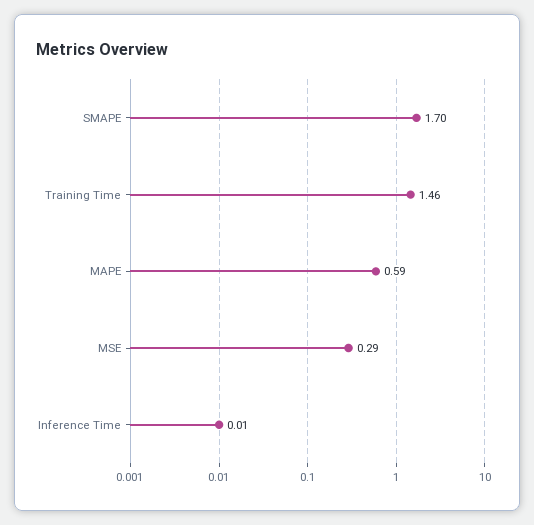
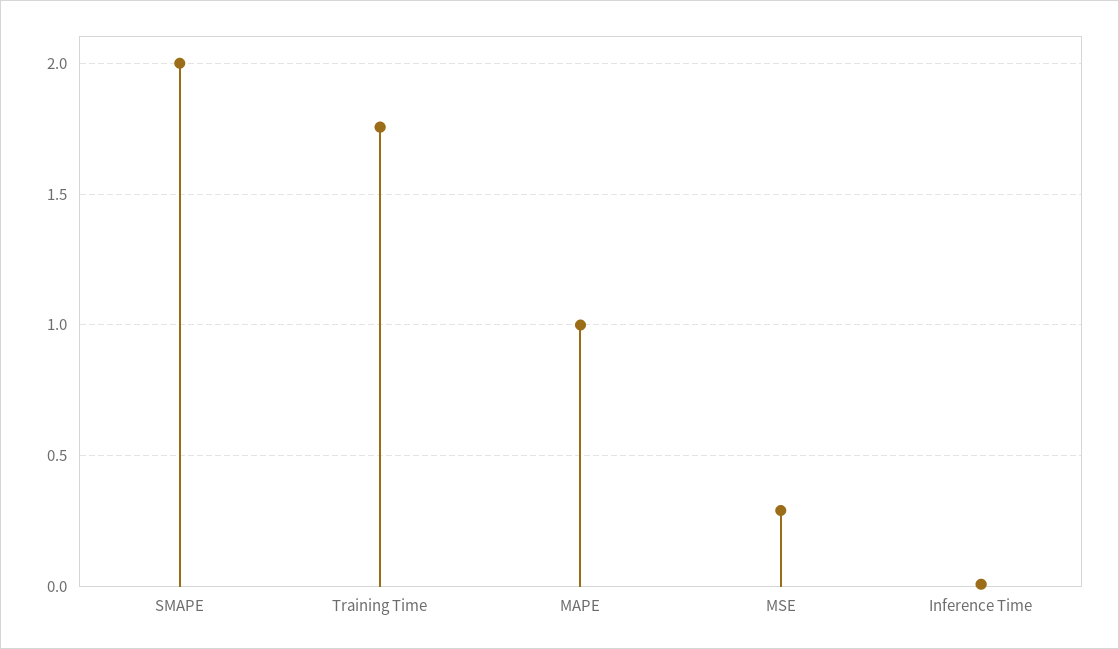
SMAPE: 1.7 -> 2
Training Time: 1.46 -> 1.75
MAPE: 0.59 -> 1

